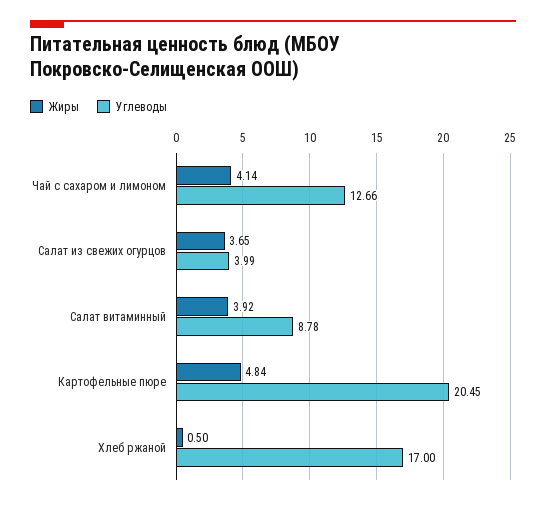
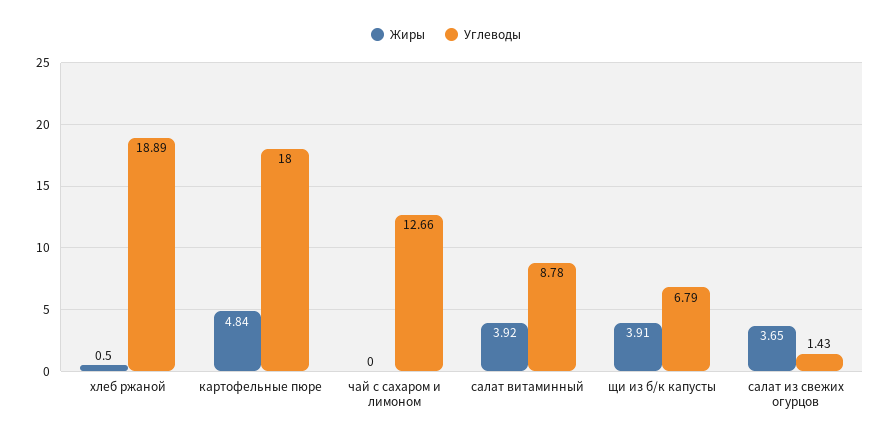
Жиры, Чай с сахаром и лимоном: 4.14 -> 0
Углеводы, Салат из свежих огурцов: 3.99 -> 1.43
Углеводы, Картофельные пюре: 20.45 -> 18
Углеводы, Хлеб ржаной: 17 -> 18.89
Жиры, щи из б/к капусты: none -> 3.91
Углеводы, щи из б/к капусты: none -> 6.79

